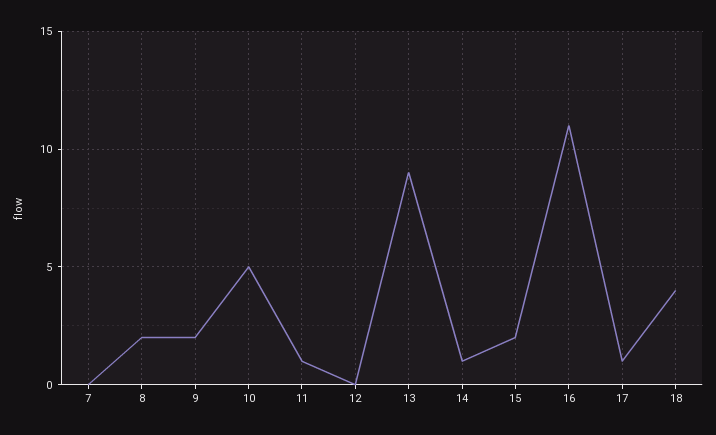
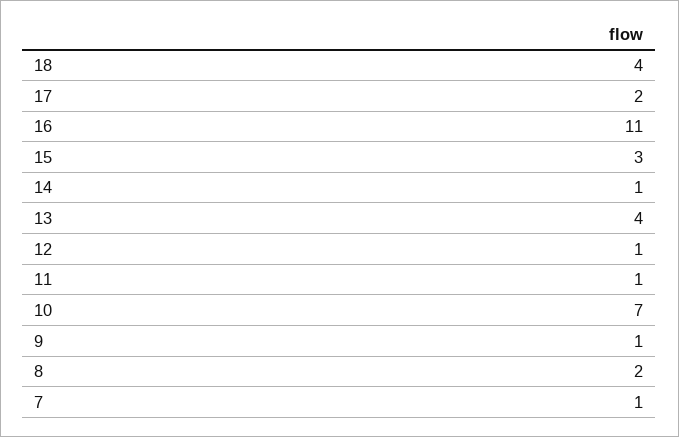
7: 0 -> 1
9: 2 -> 1
10: 5 -> 7
12: 0 -> 1
13: 9 -> 4
15: 2 -> 3
17: 1 -> 2

